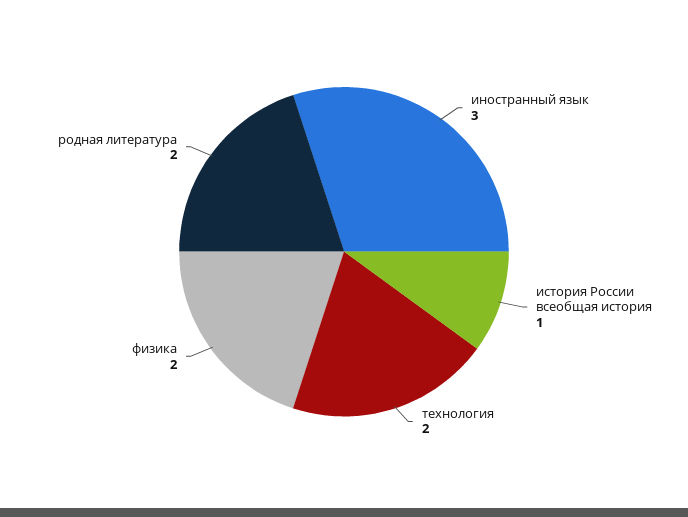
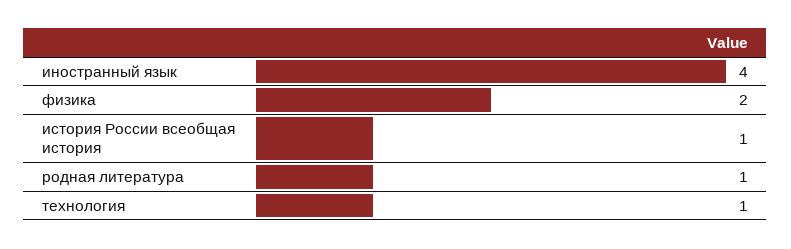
иностранный язык: 3 -> 4
технология: 2 -> 1
родная литература: 2 -> 1

